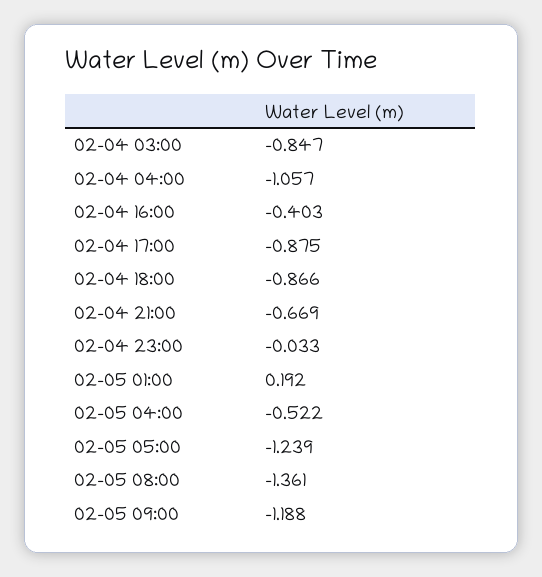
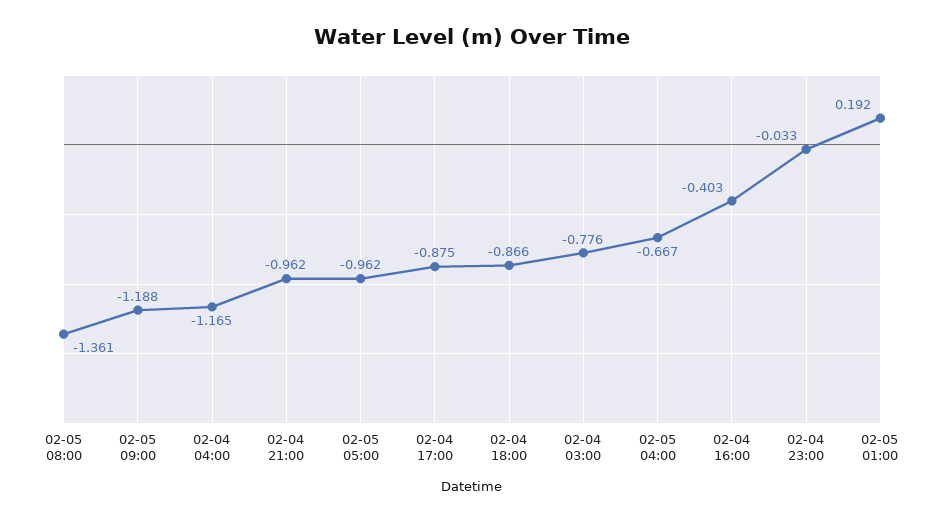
02-04 03:00: -0.847 -> -0.776
02-04 04:00: -1.057 -> -1.165
02-04 21:00: -0.669 -> -0.962
02-05 04:00: -0.522 -> -0.667
02-05 05:00: -1.239 -> -0.962

